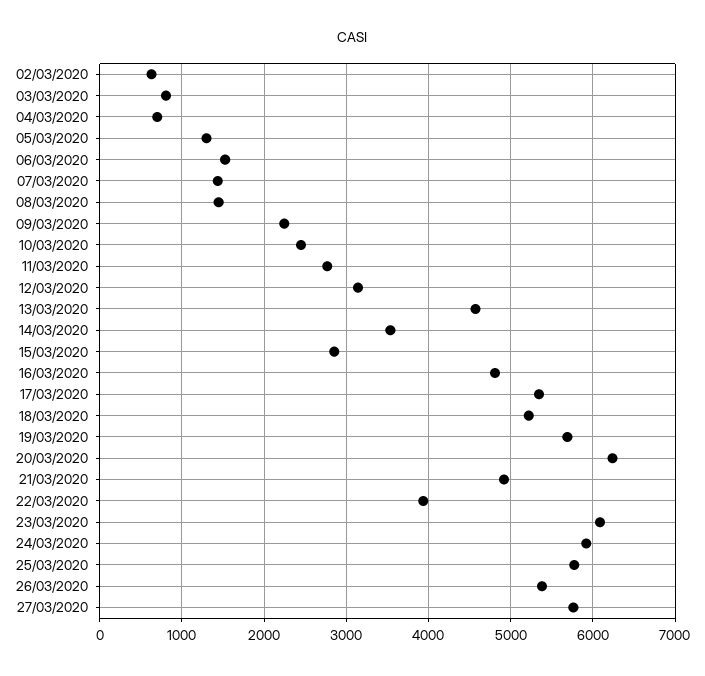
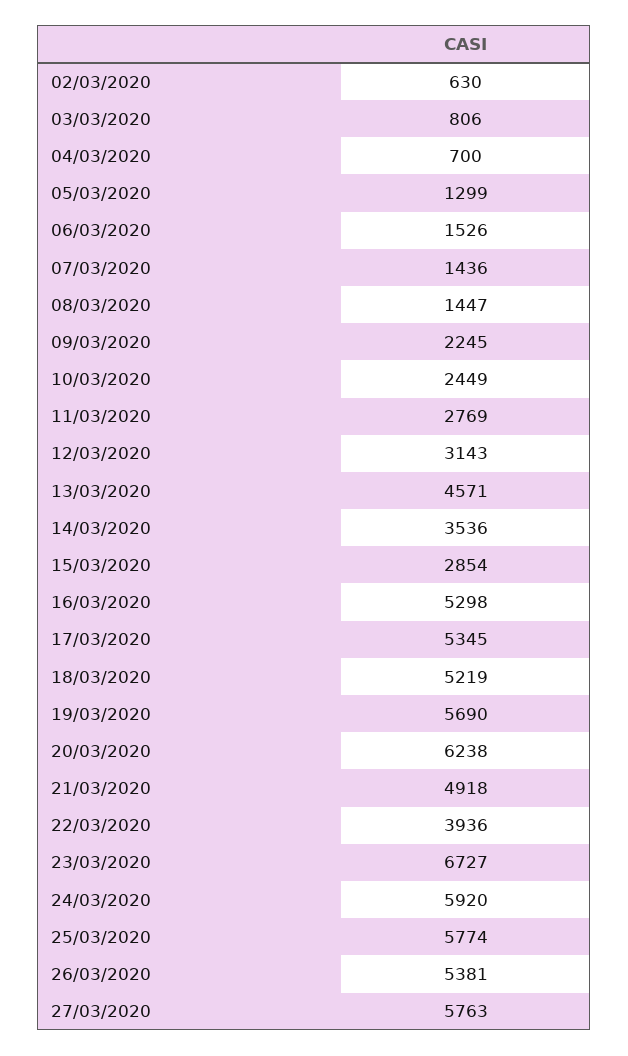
16/03/2020: 4800 -> 5298
23/03/2020: 6100 -> 6727

